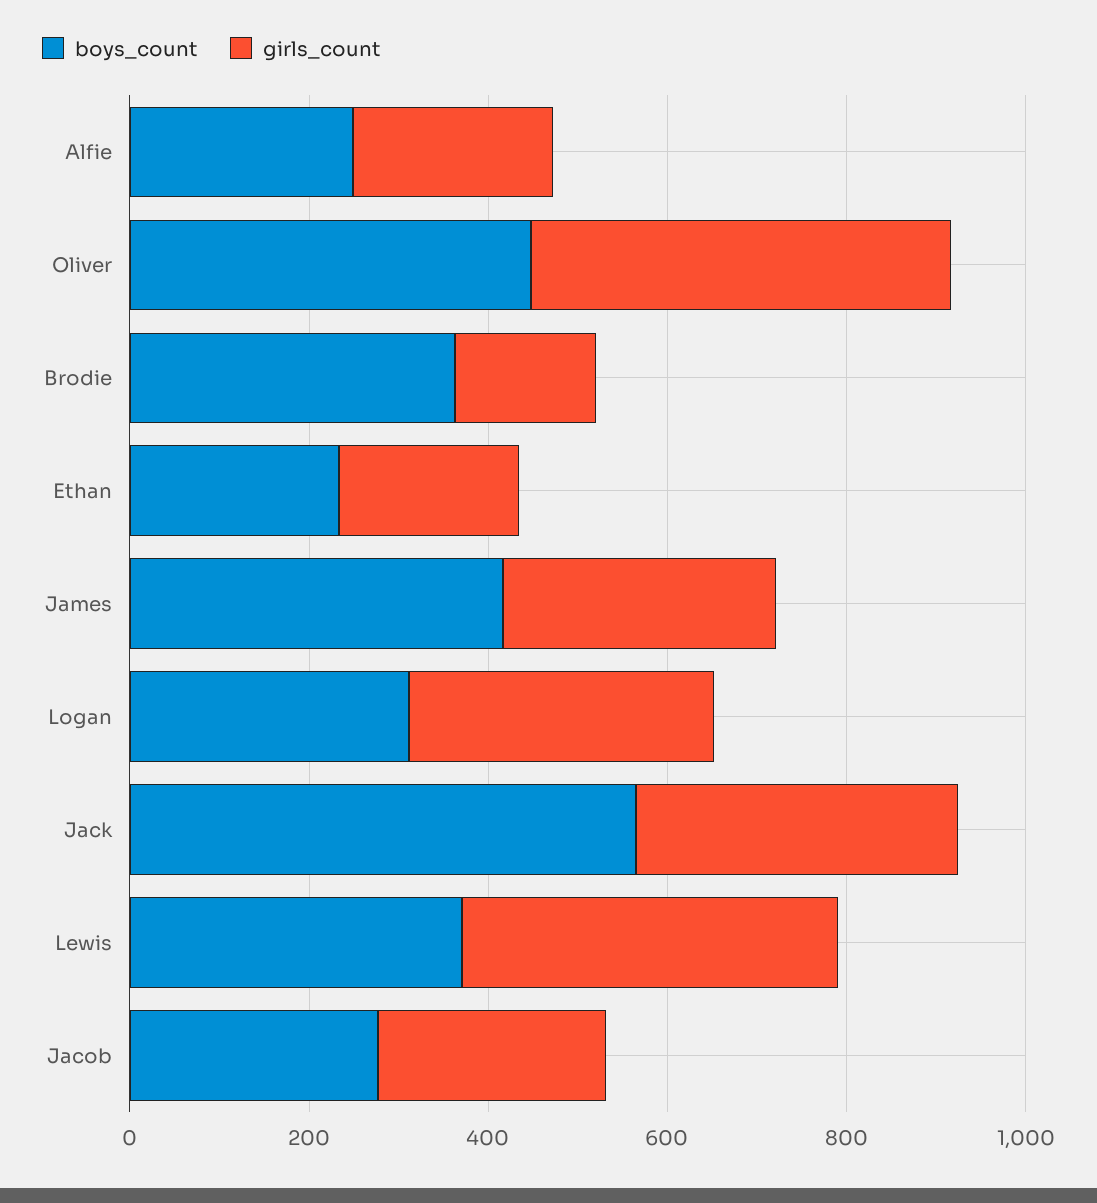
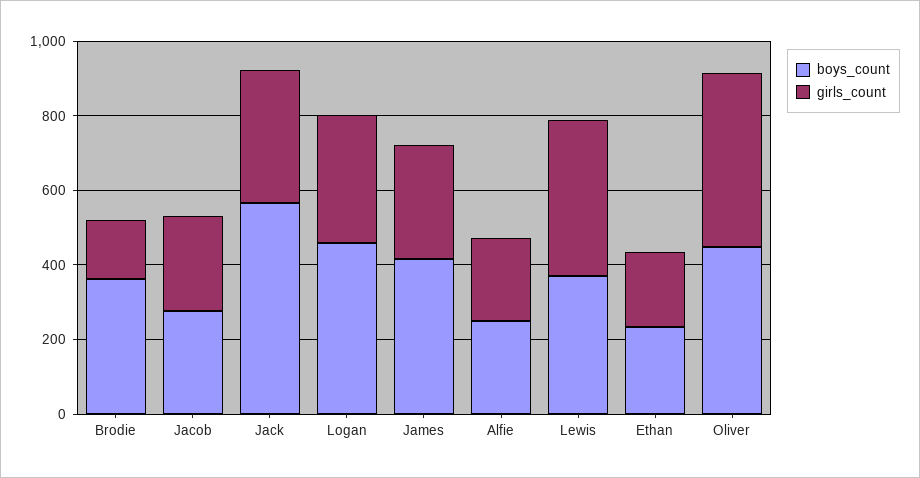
boys_count, Logan: 300 -> 450

